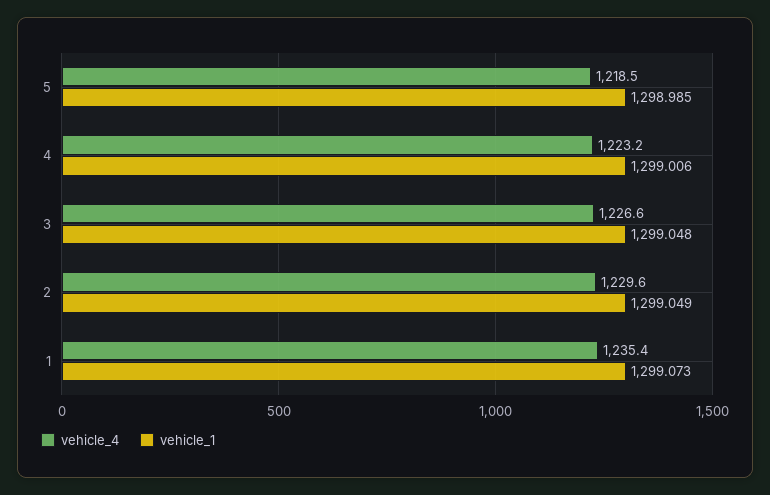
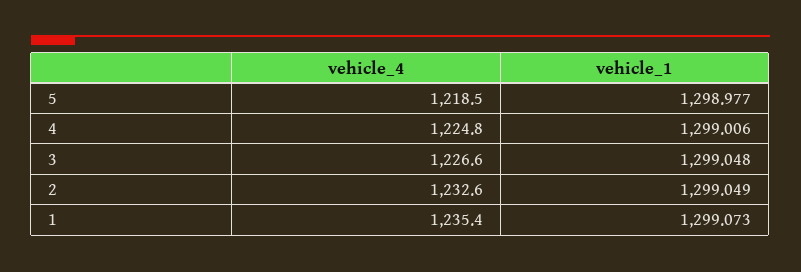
vehicle_1, 5: 1298.985 -> 1298.977
vehicle_4, 4: 1223.2 -> 1224.8
vehicle_4, 2: 1229.6 -> 1232.6

